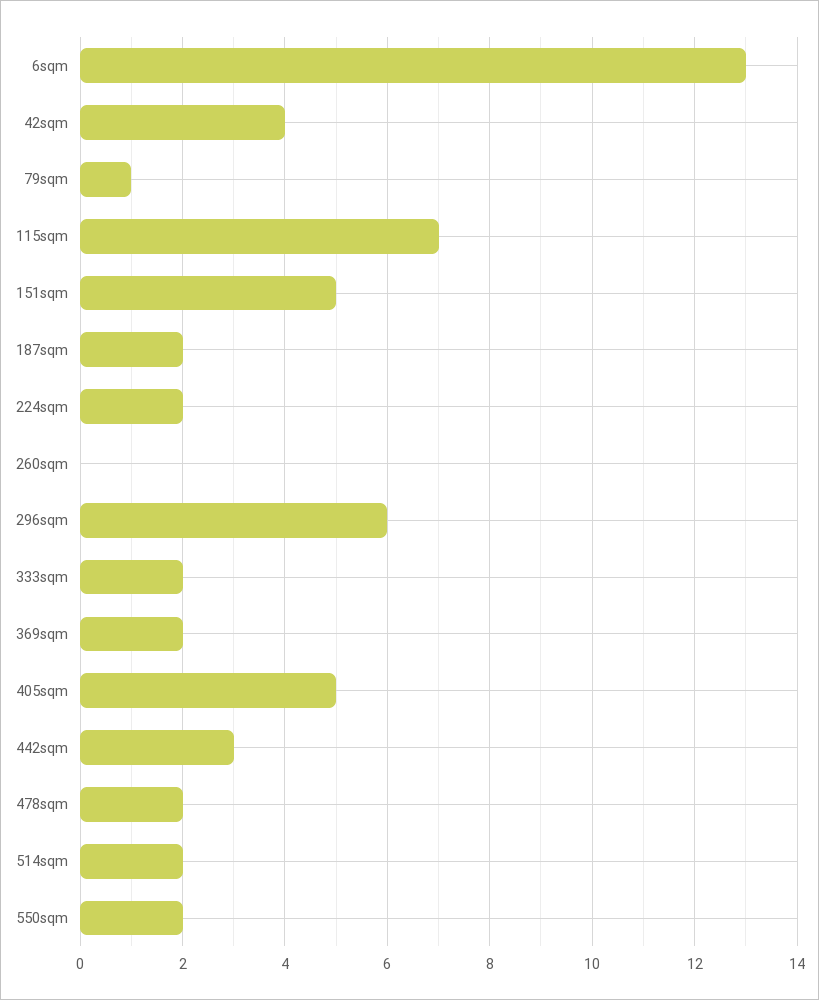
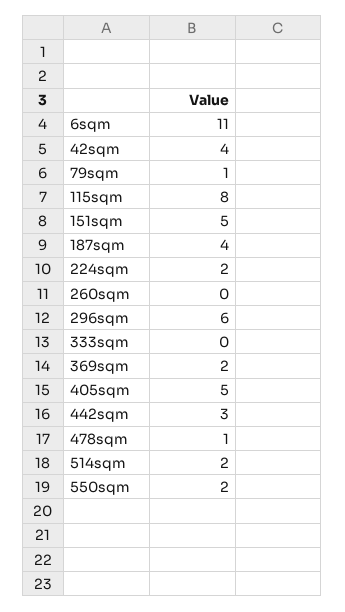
6sqm: 13 -> 11
115sqm: 7 -> 8
187sqm: 2 -> 4
333sqm: 2 -> 0
478sqm: 2 -> 1

